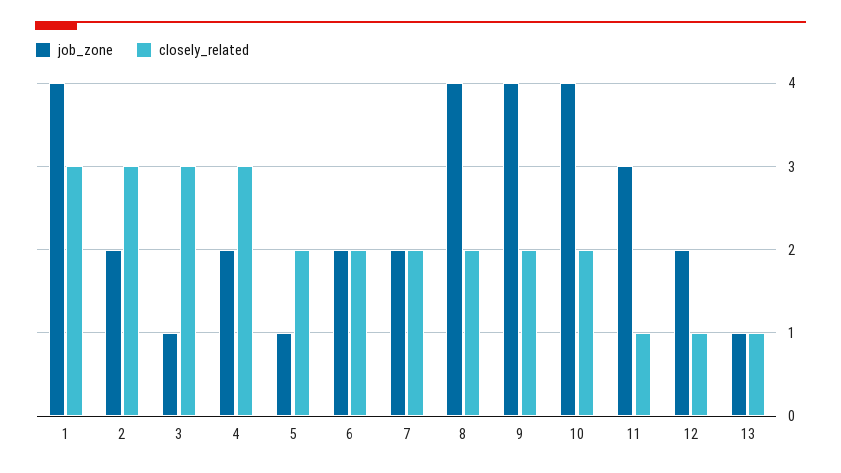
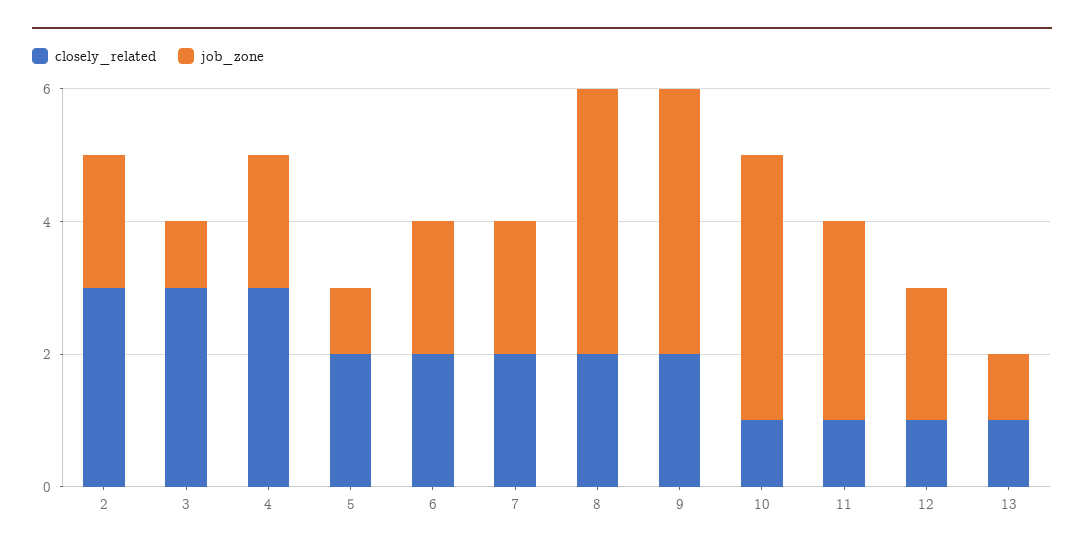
job_zone, 1: 4 -> none
closely_related, 1: 3 -> none
closely_related, 10: 2 -> 1

